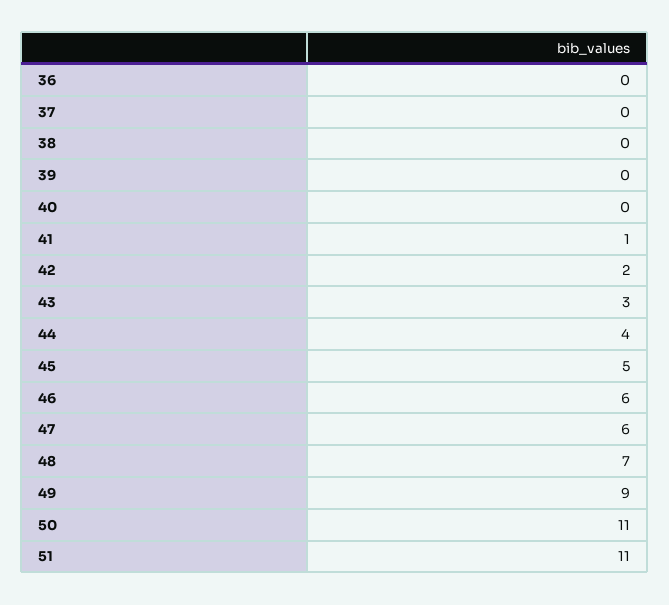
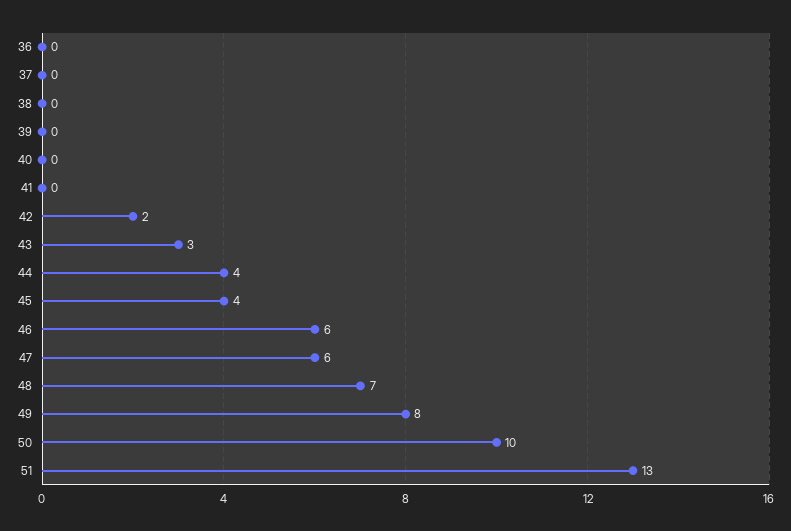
41: 1 -> 0
45: 5 -> 4
49: 9 -> 8
50: 11 -> 10
51: 11 -> 13

